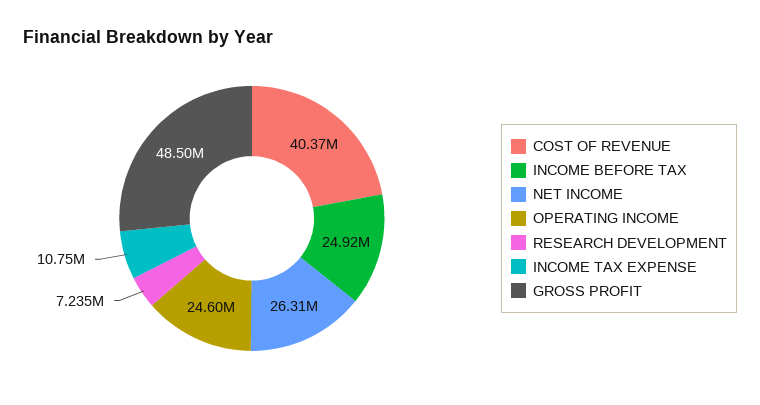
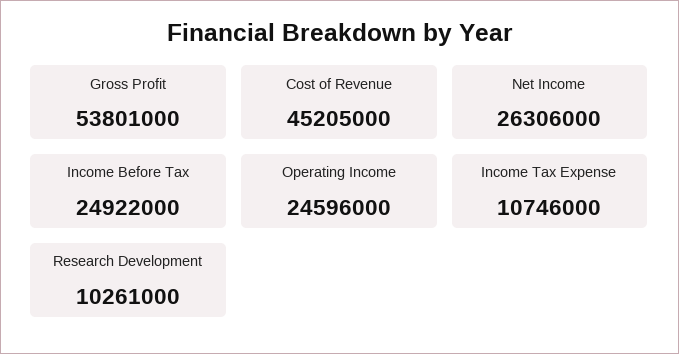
COST OF REVENUE: 40370000 -> 45205000
RESEARCH DEVELOPMENT: 7235000 -> 10261000
GROSS PROFIT: 48500000 -> 53801000

